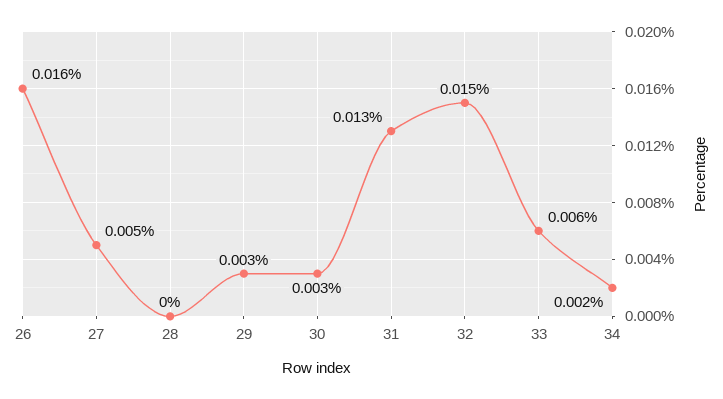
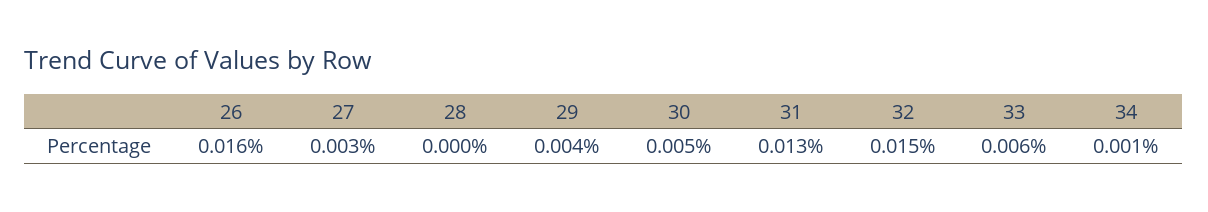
27: 0.005 -> 0.003
29: 0.003 -> 0.004
30: 0.003 -> 0.005
34: 0.002 -> 0.001

